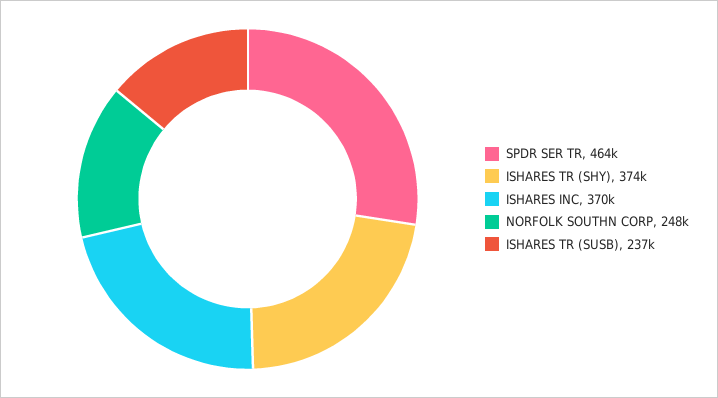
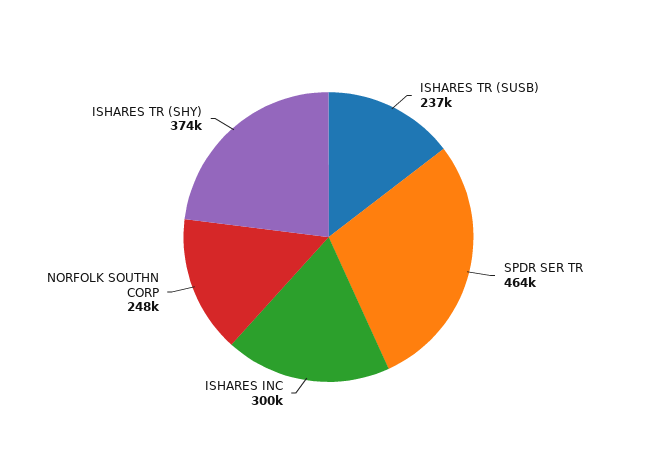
ISHARES INC: 370000 -> 300000

